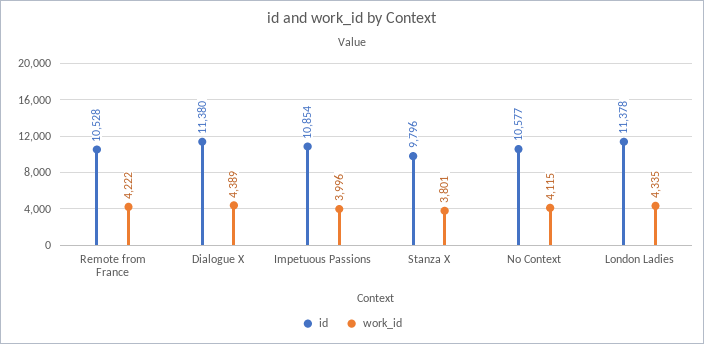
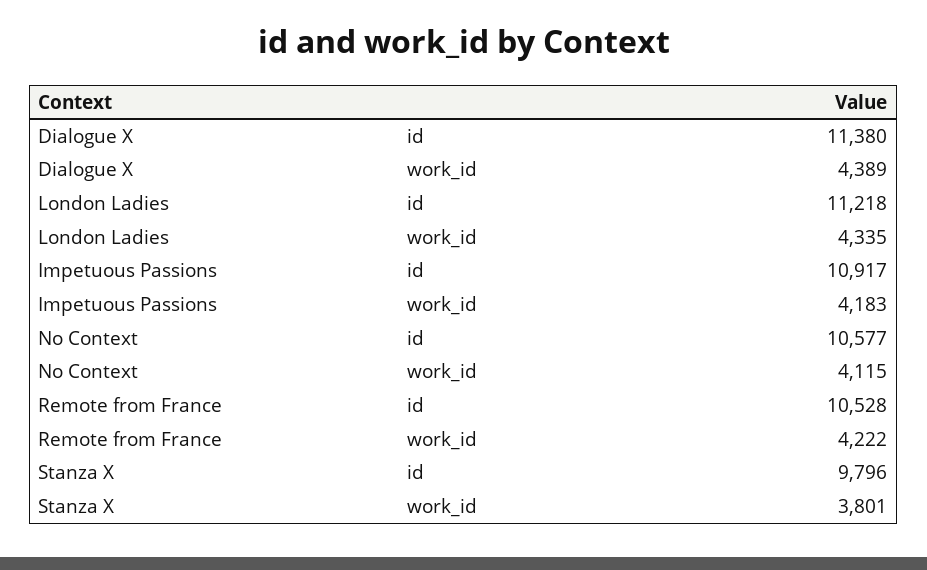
id, Impetuous Passions: 10854 -> 10917
work_id, Impetuous Passions: 3996 -> 4183
id, London Ladies: 11378 -> 11218

